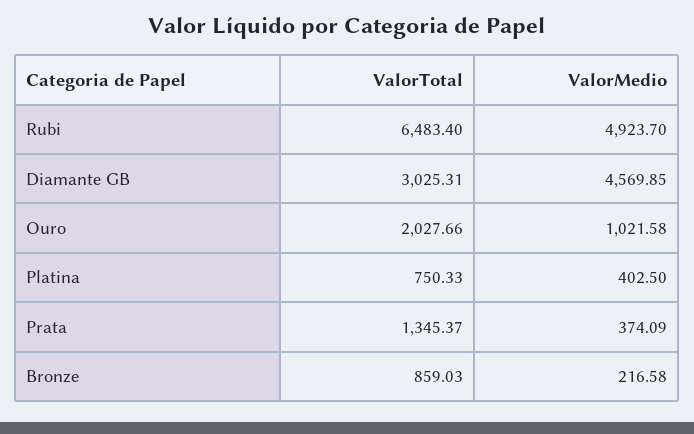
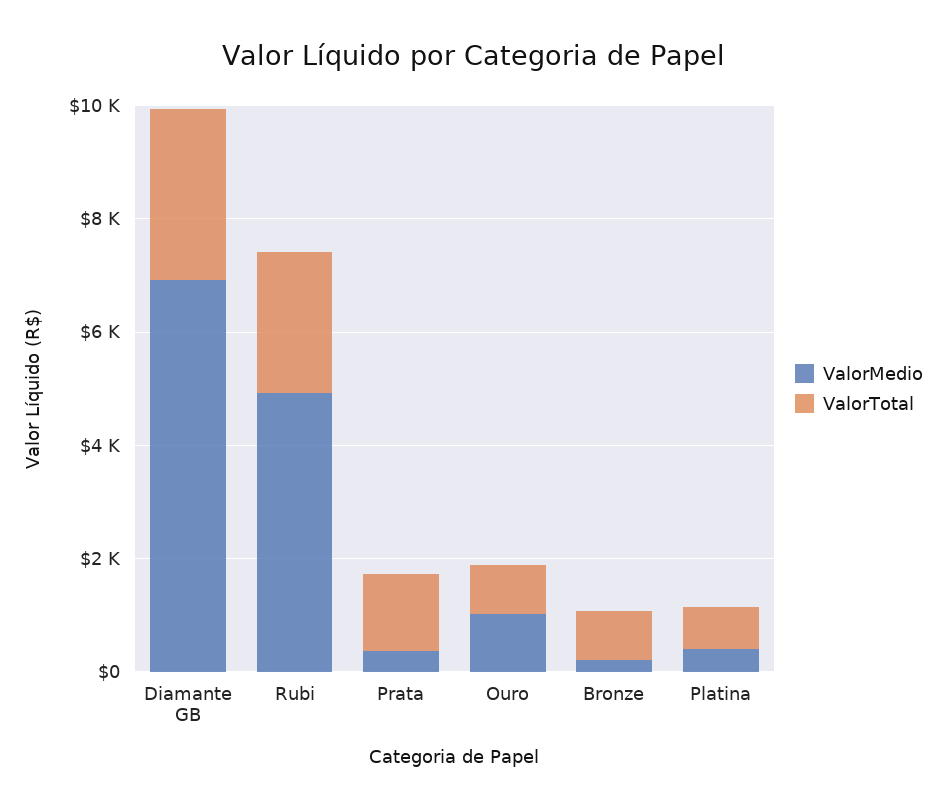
ValorTotal, Rubi: 6483.4 -> 2500
ValorMedio, Diamante GB: 4569.85 -> 7000
ValorTotal, Ouro: 2027.66 -> 1000

